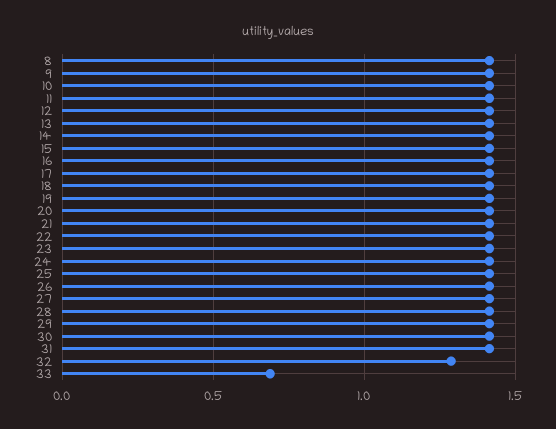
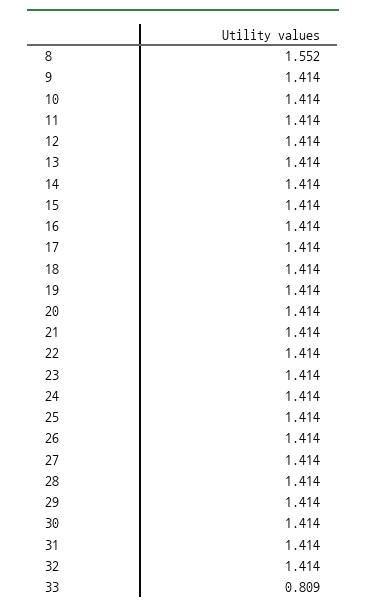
8: 1.4 -> 1.552
32: 1.3 -> 1.414
33: 0.7 -> 0.809

